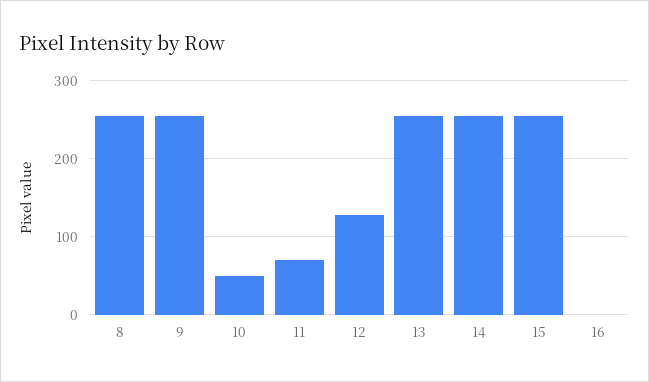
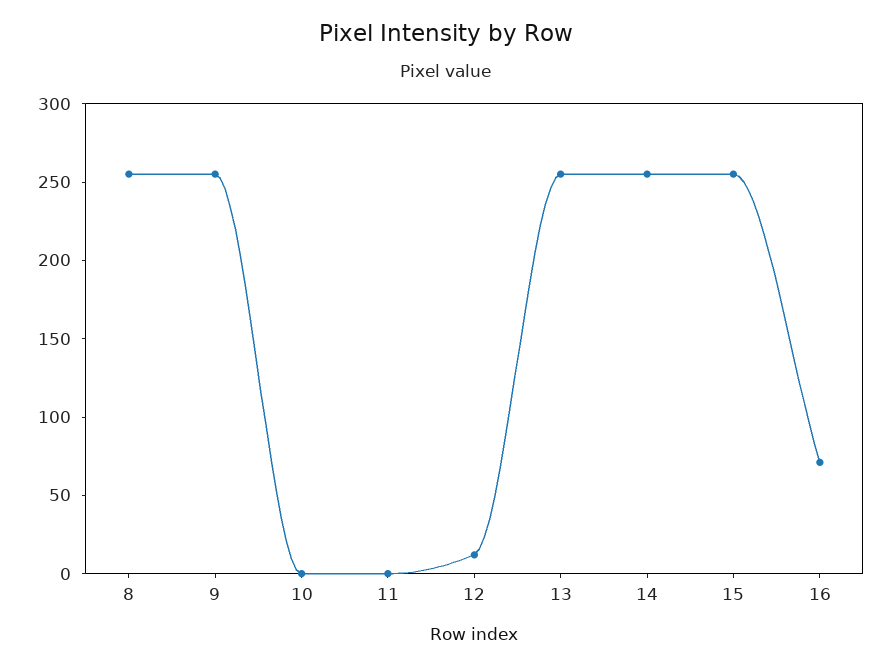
10: 50 -> 0
11: 70 -> 0
12: 130 -> 10
16: 0 -> 70

